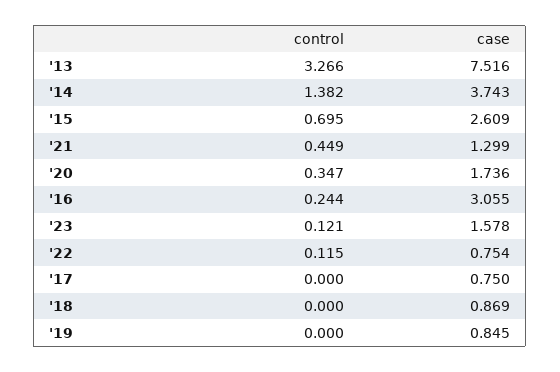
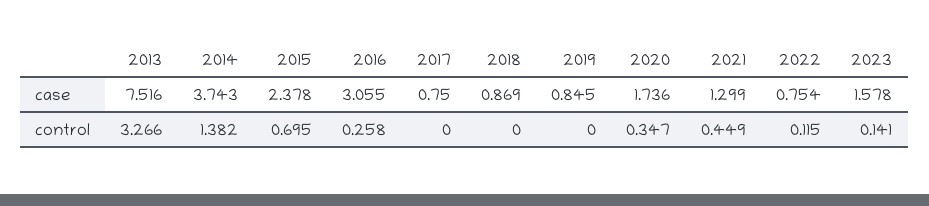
case, '15: 2.609 -> 2.378
control, '16: 0.244 -> 0.258
control, '23: 0.121 -> 0.141

